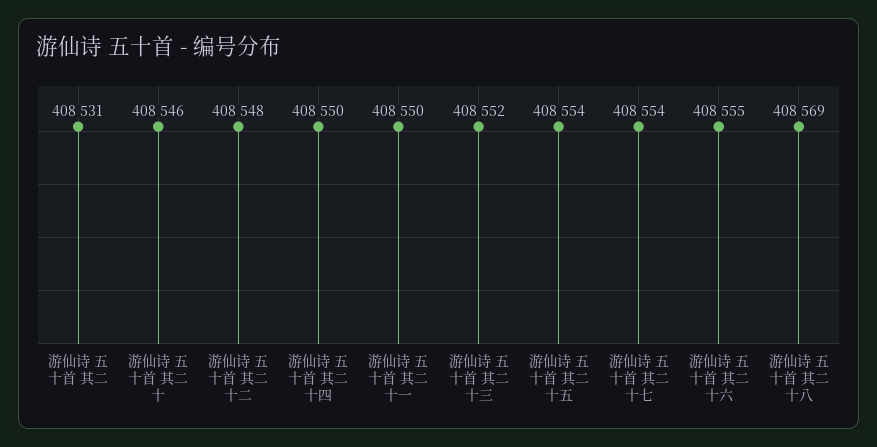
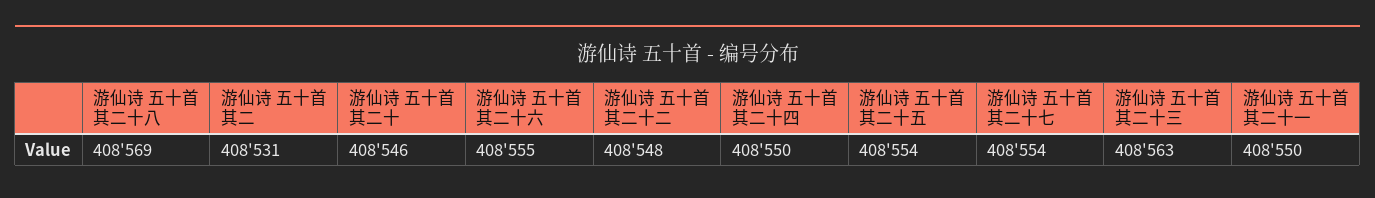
游仙诗 五十首 其二十三: 408552 -> 408563

